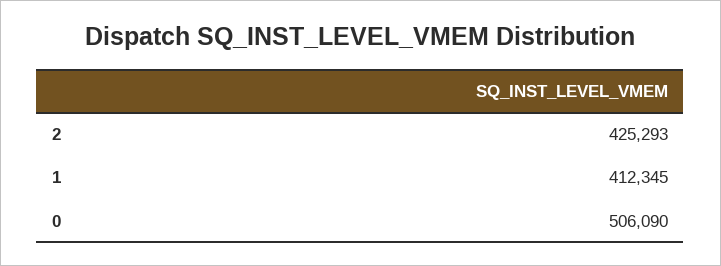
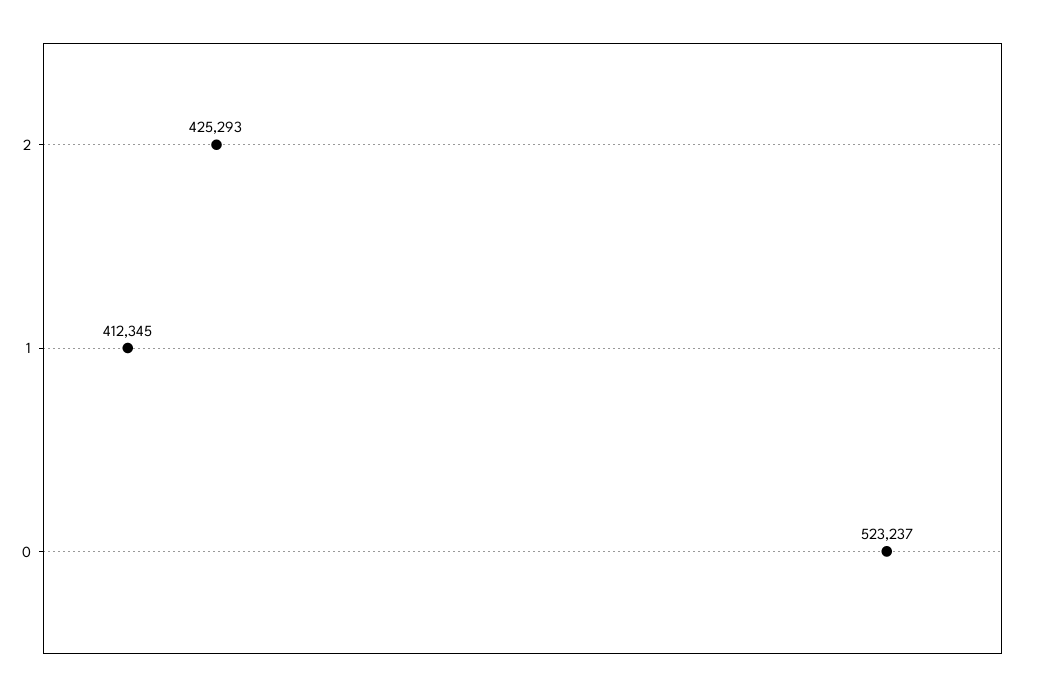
0: 506090 -> 523237

